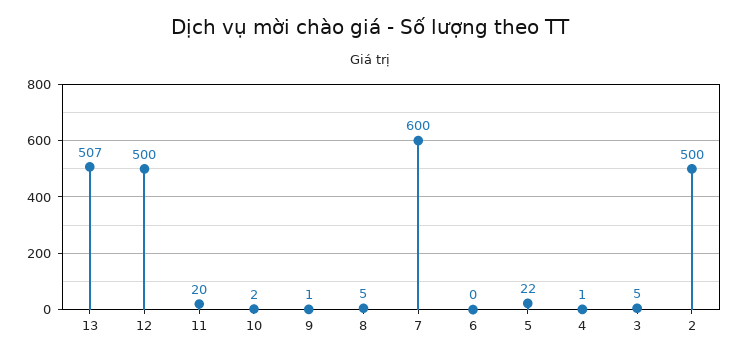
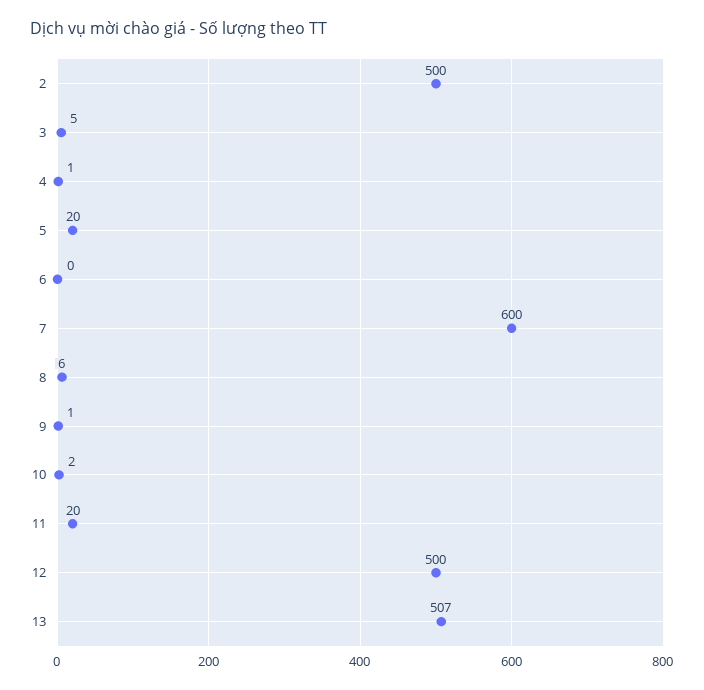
8: 5 -> 6
5: 22 -> 20

